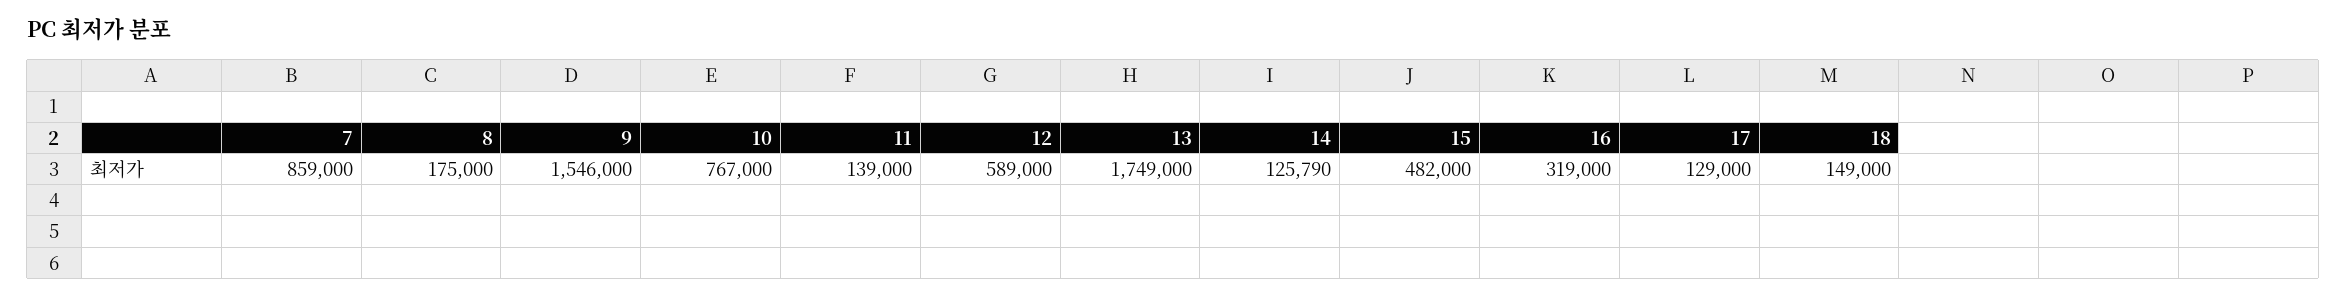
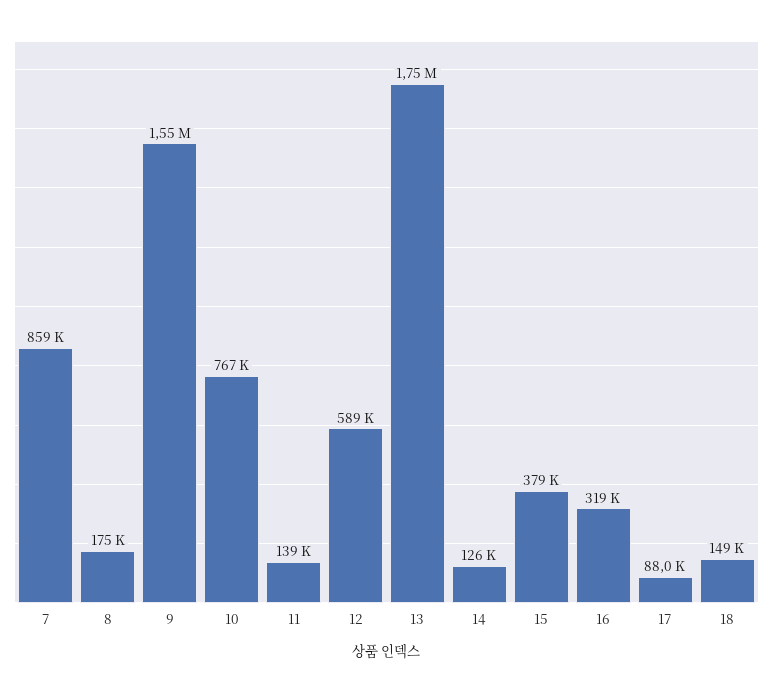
15: 482000 -> 379000
17: 129000 -> 88000

